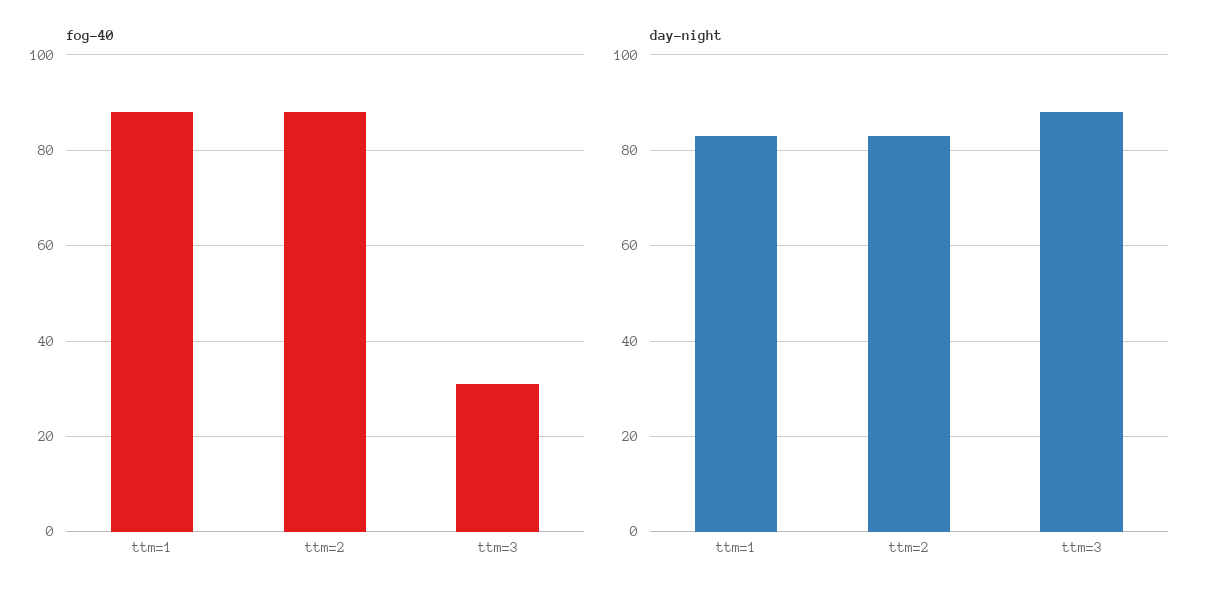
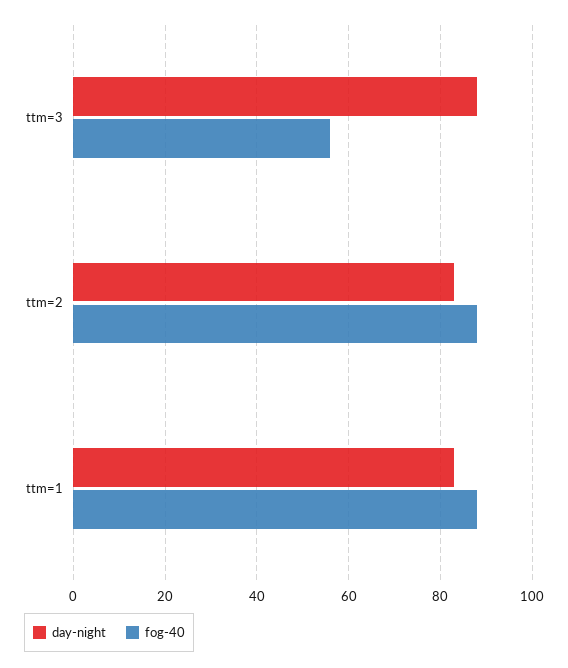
fog-40, ttm=3: 30 -> 55

